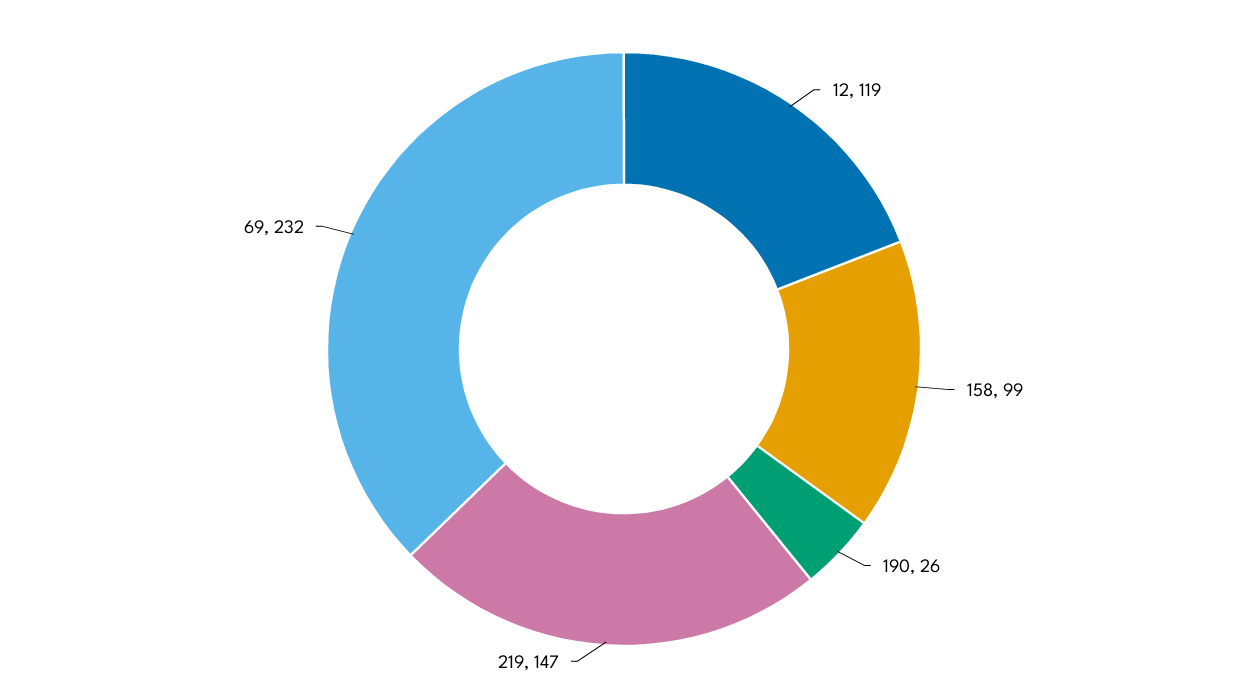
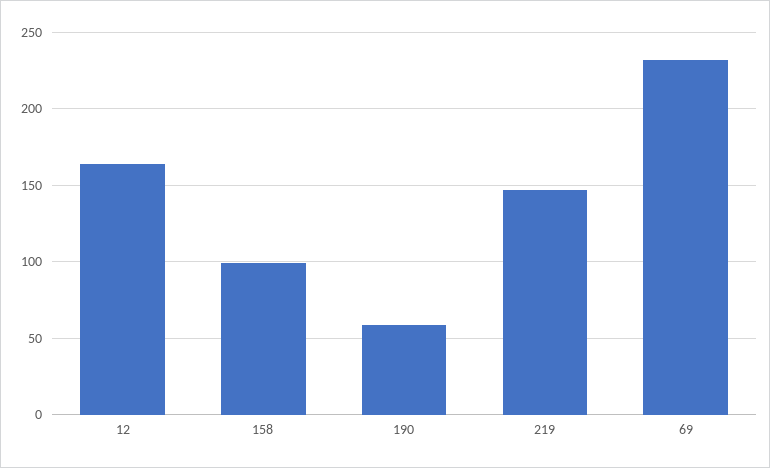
12: 119 -> 165
190: 26 -> 60

